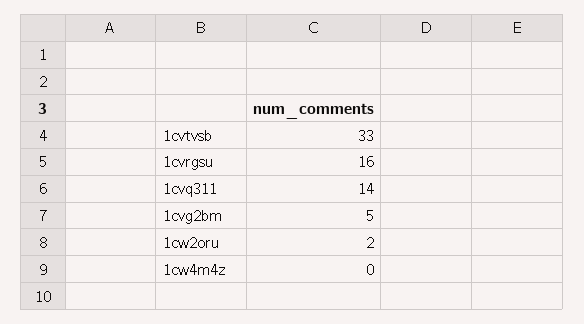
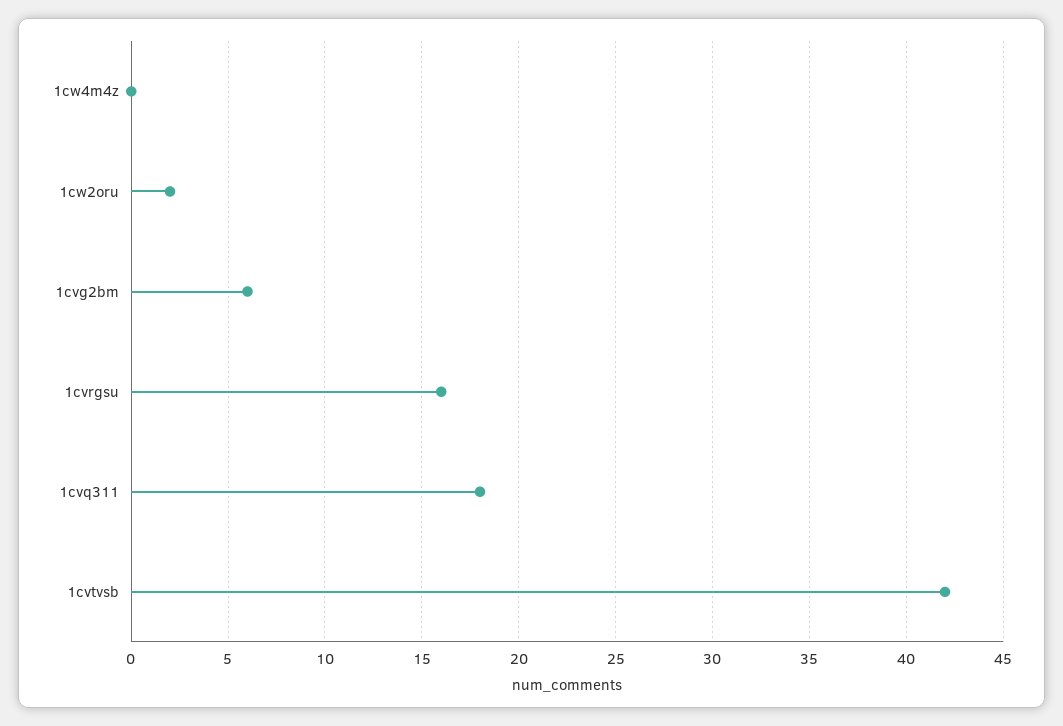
1cvtvsb: 33 -> 42
1cvq311: 14 -> 18
1cvg2bm: 5 -> 6

